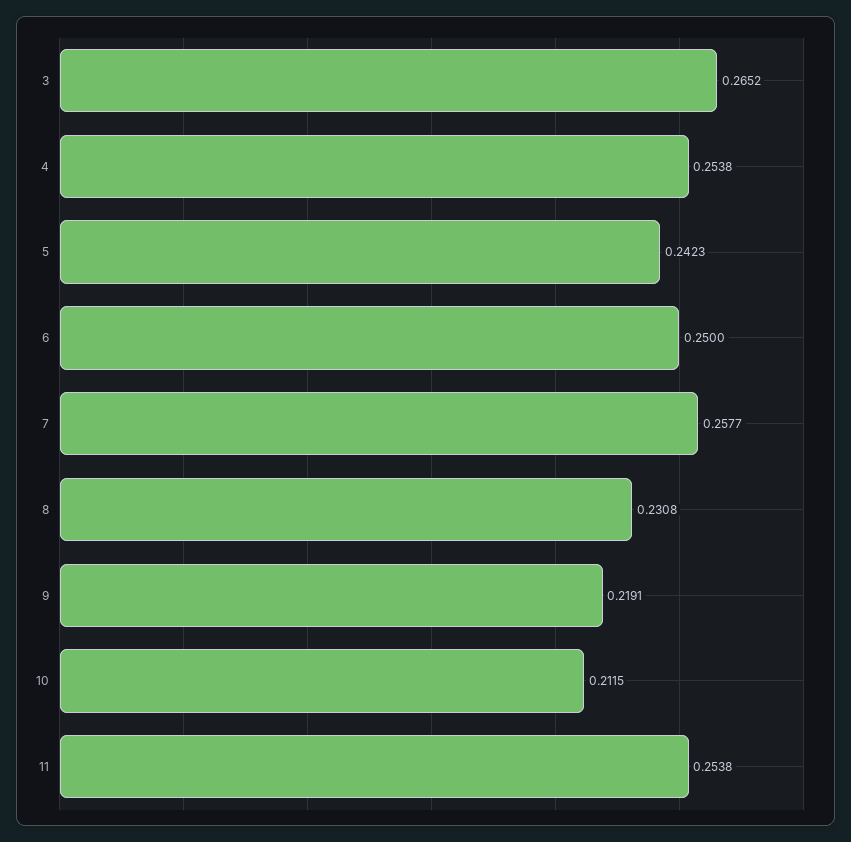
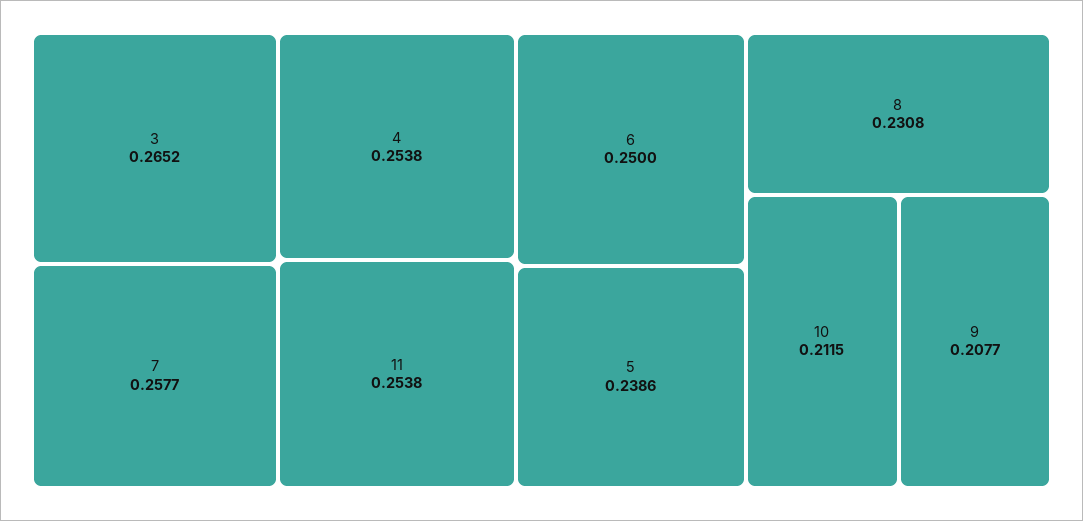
5: 0.2423 -> 0.2386
9: 0.2191 -> 0.2077

